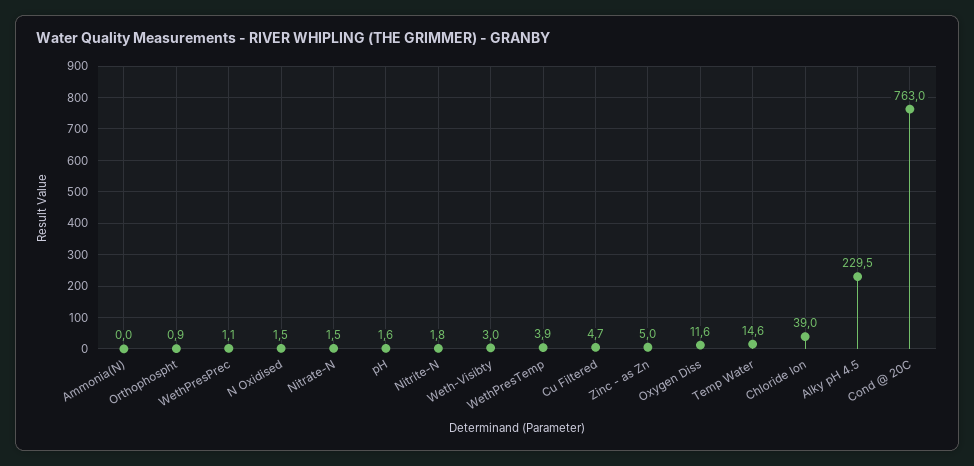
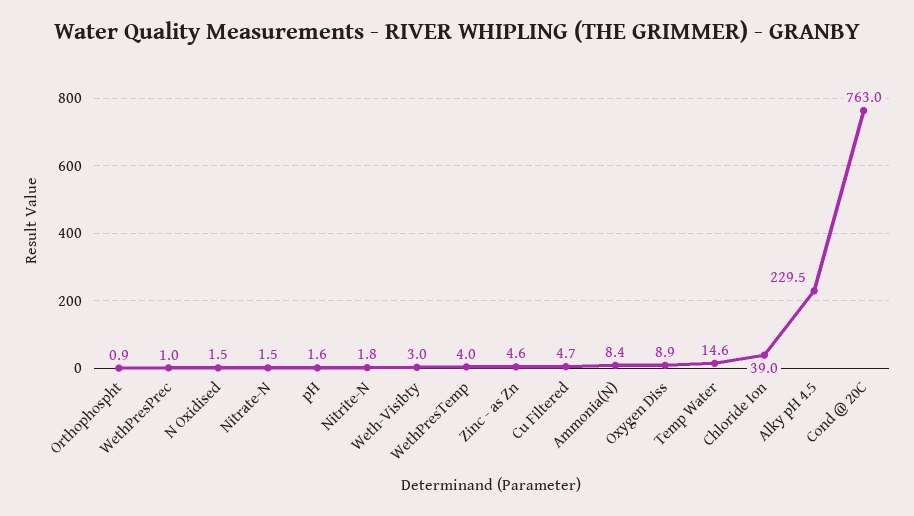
Ammonia(N): 0 -> 8.4
WethPresPrec: 1.1 -> 1
WethPresTemp: 3.9 -> 4
Zinc - as Zn: 5 -> 4.6
Oxygen Diss: 11.6 -> 8.9

